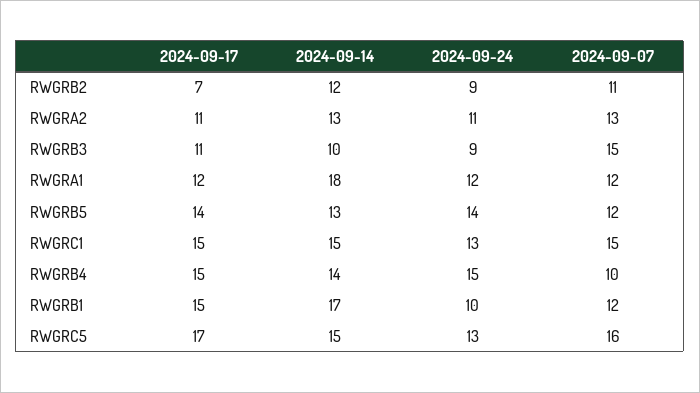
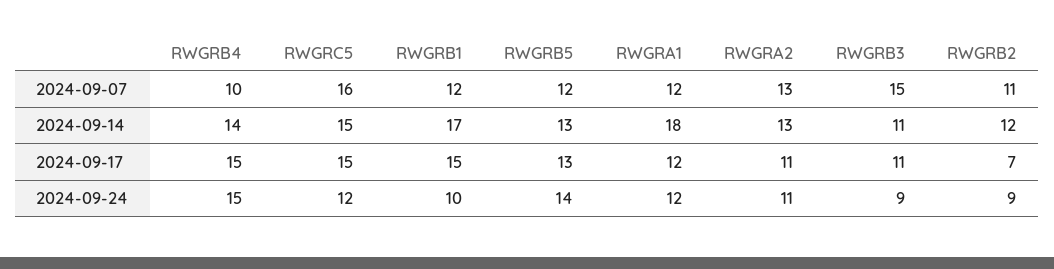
2024-09-14, RWGRB3: 10 -> 11
2024-09-17, RWGRB5: 14 -> 13
2024-09-17, RWGRC1: 15 -> none
2024-09-14, RWGRC1: 15 -> none
2024-09-24, RWGRC1: 13 -> none
2024-09-07, RWGRC1: 15 -> none
2024-09-17, RWGRC5: 17 -> 15
2024-09-24, RWGRC5: 13 -> 12

